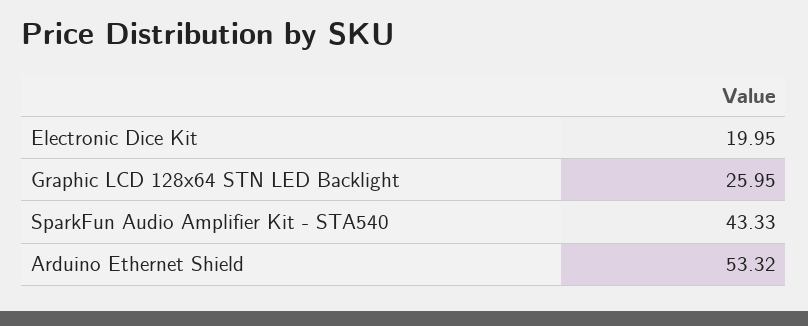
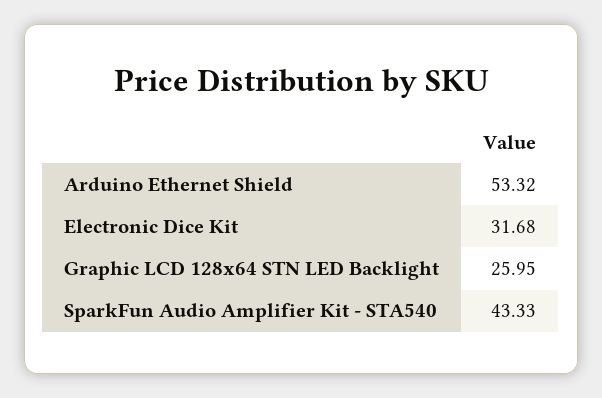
Electronic Dice Kit: 19.95 -> 31.68

